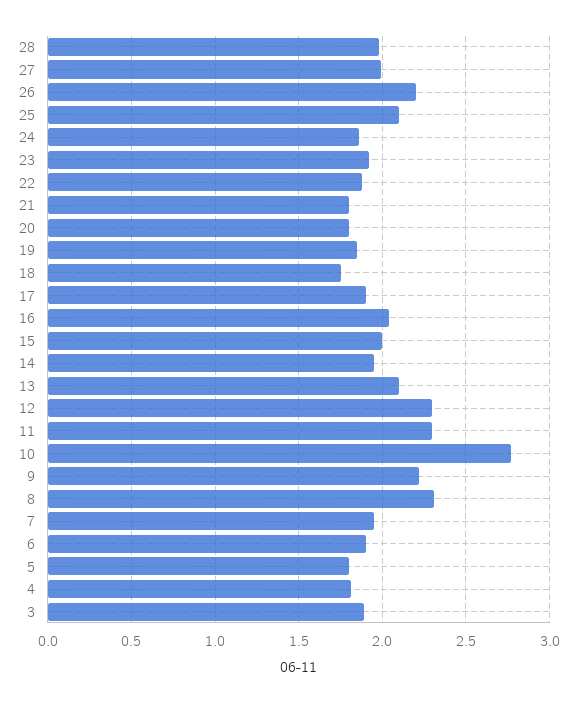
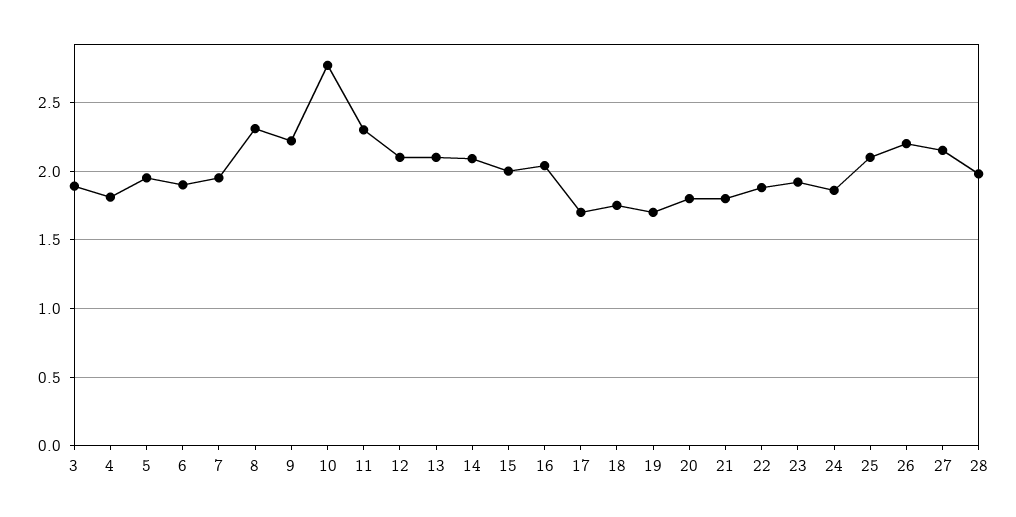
27: 2 -> 2.15
19: 1.85 -> 1.7
17: 1.9 -> 1.7
14: 1.95 -> 2.1
12: 2.3 -> 2.1
5: 1.8 -> 1.95

